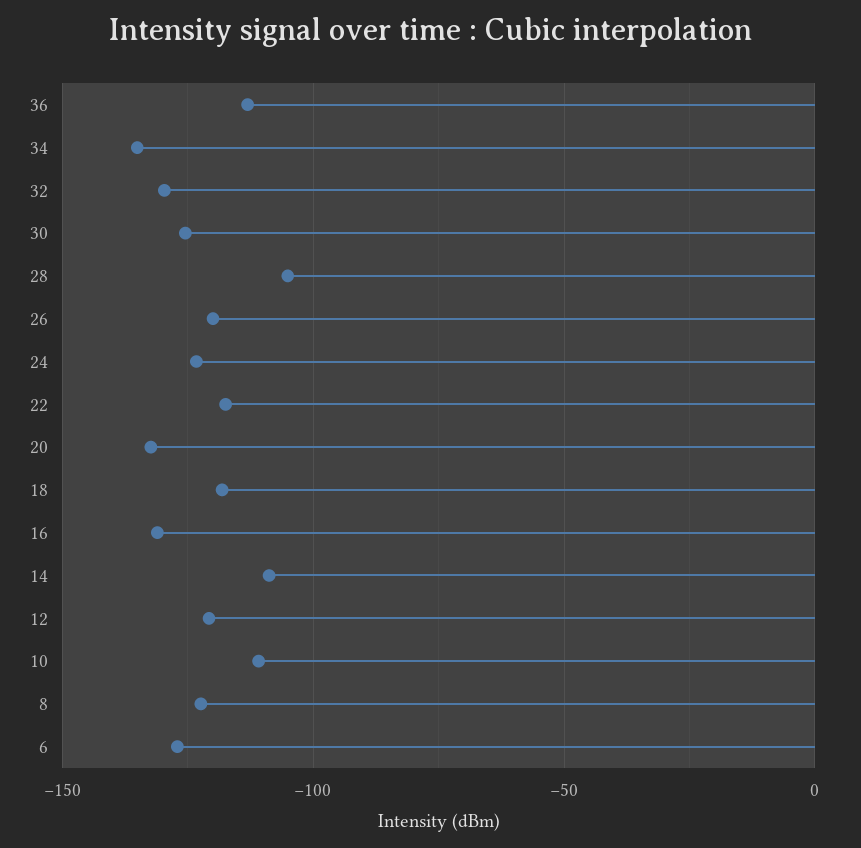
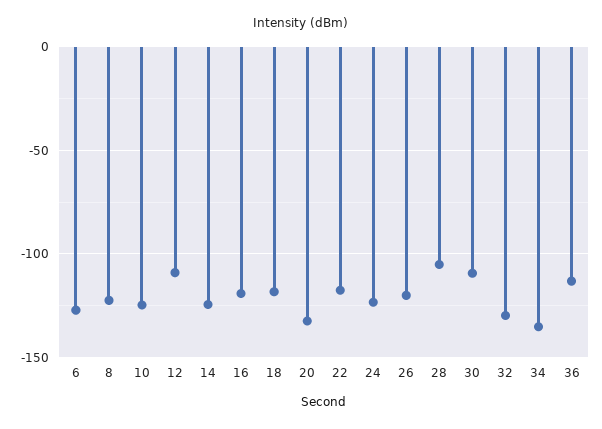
30: -125 -> -110
16: -130 -> -120
14: -110 -> -125
12: -120 -> -110
10: -110 -> -125

